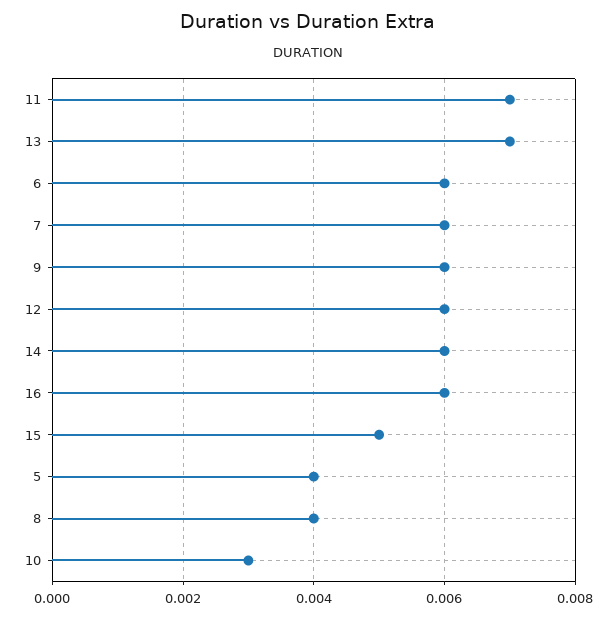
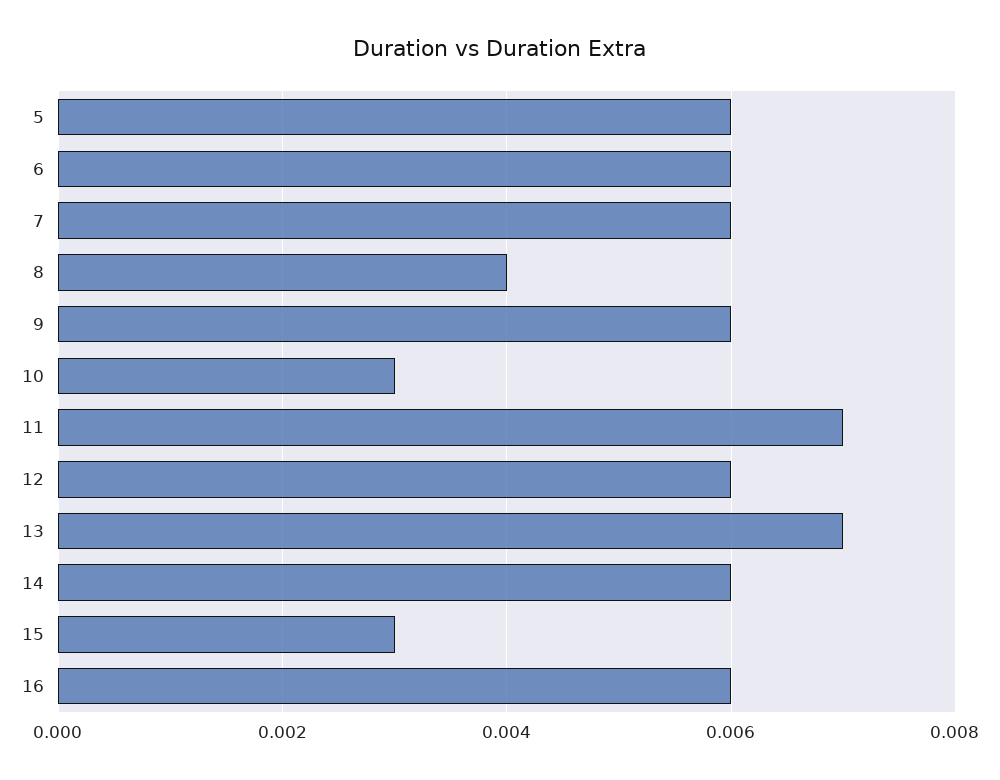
15: 0.005 -> 0.003
5: 0.004 -> 0.006

